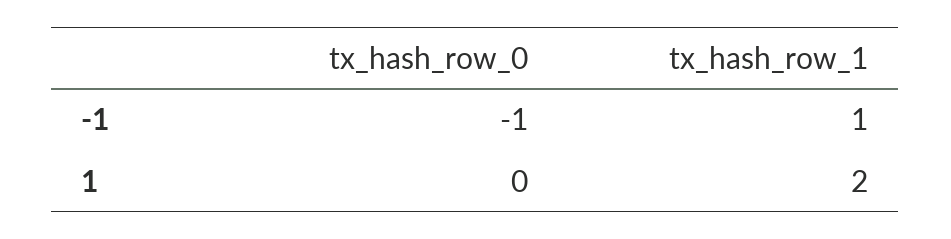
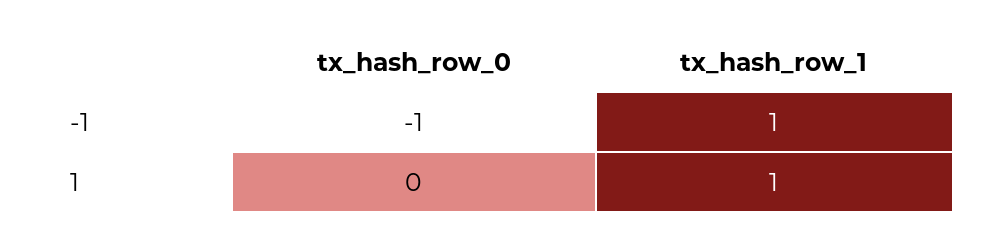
tx_hash_row_1, 1: 2 -> 1

